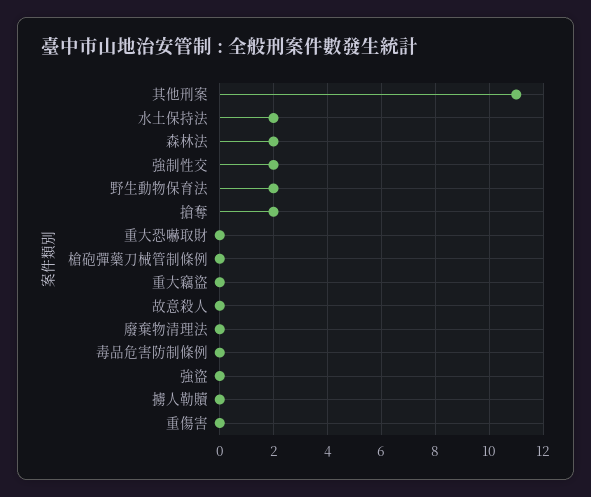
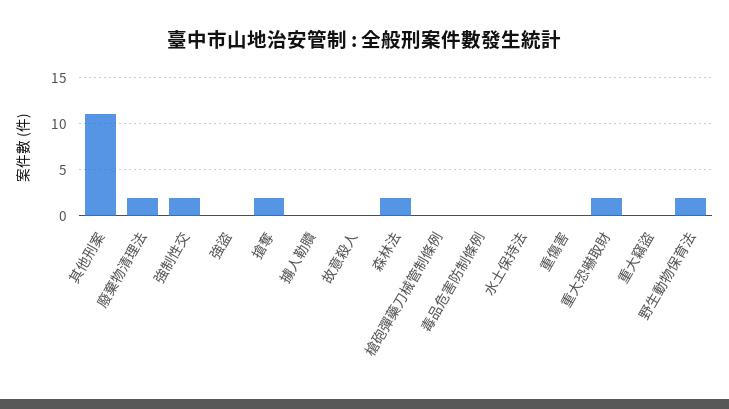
水土保持法: 2 -> 0
重大恐嚇取財: 0 -> 2
廢棄物清理法: 0 -> 2

